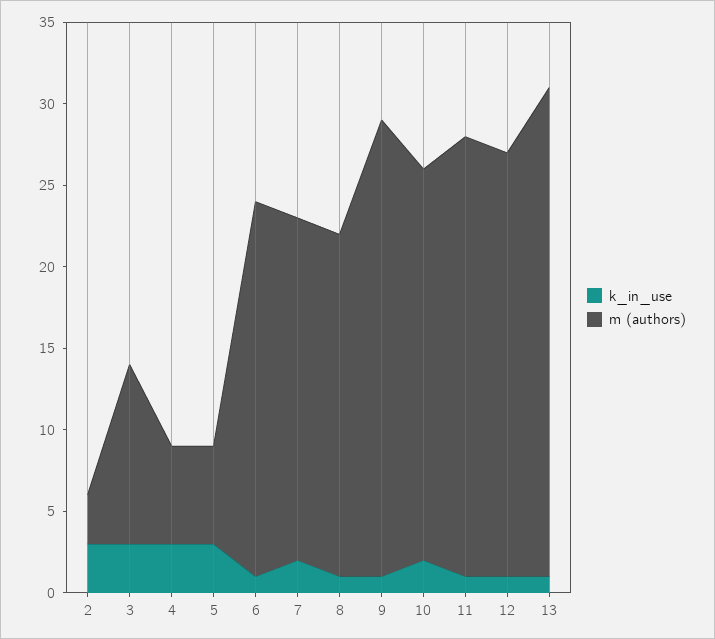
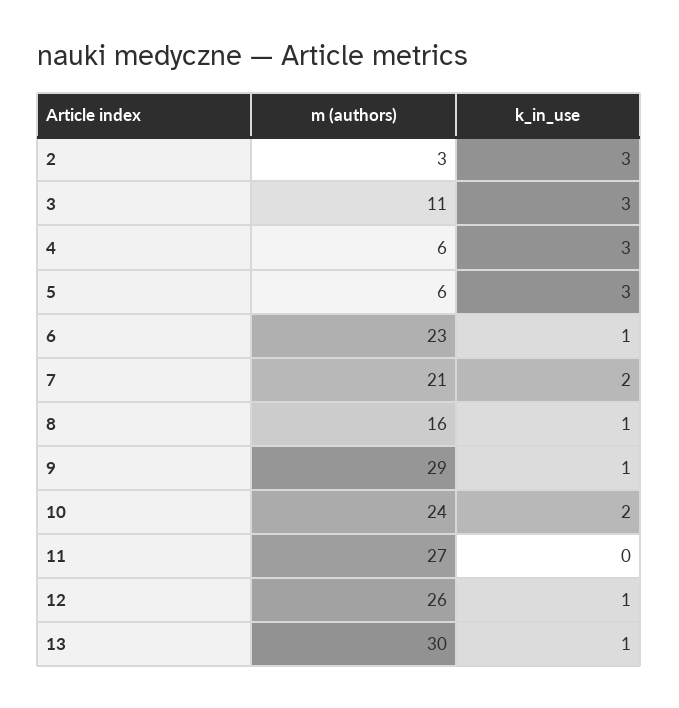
m (authors), 8: 21 -> 16
m (authors), 9: 28 -> 29
k_in_use, 11: 1 -> 0

